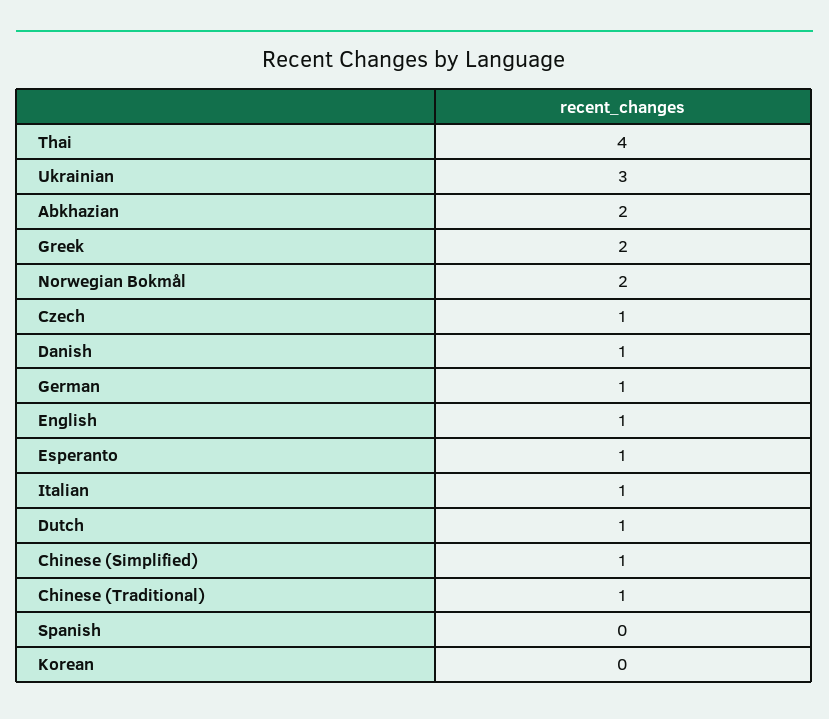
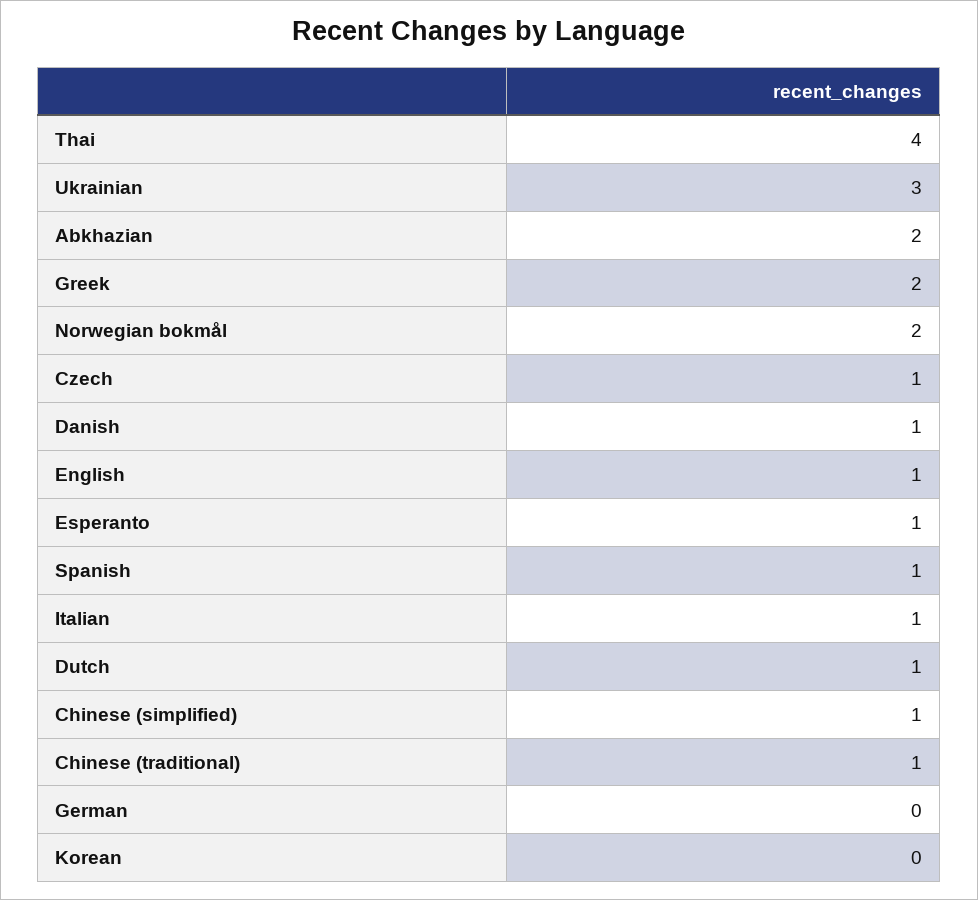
German: 1 -> 0
Spanish: 0 -> 1

